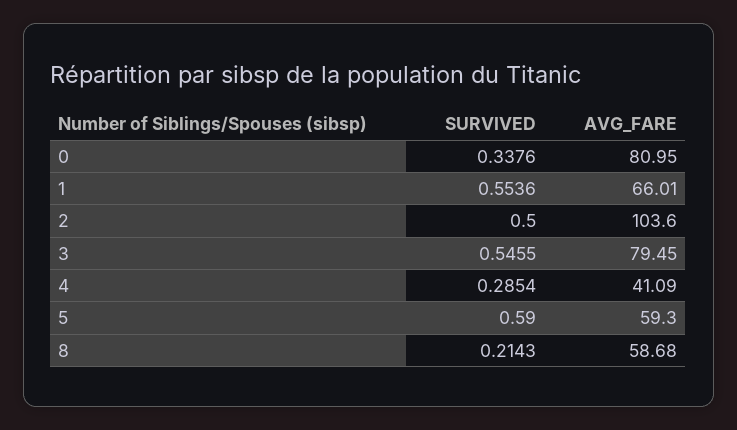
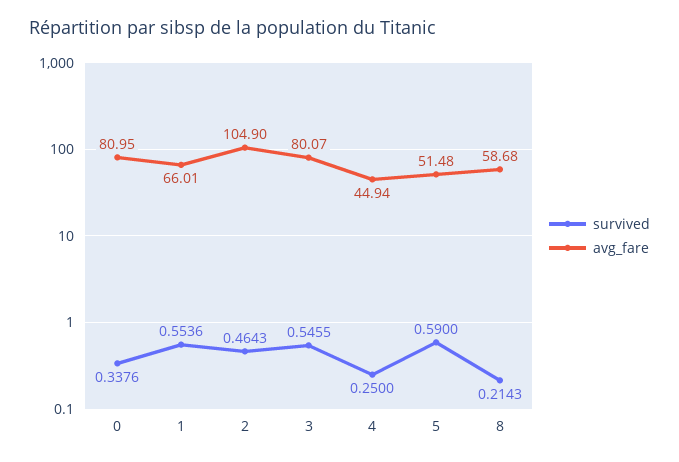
SURVIVED, 2: 0.5 -> 0.4643
AVG_FARE, 2: 103.6 -> 104.9
AVG_FARE, 3: 79.45 -> 80.07
SURVIVED, 4: 0.2854 -> 0.25
AVG_FARE, 4: 41.09 -> 44.94
AVG_FARE, 5: 59.3 -> 51.48

